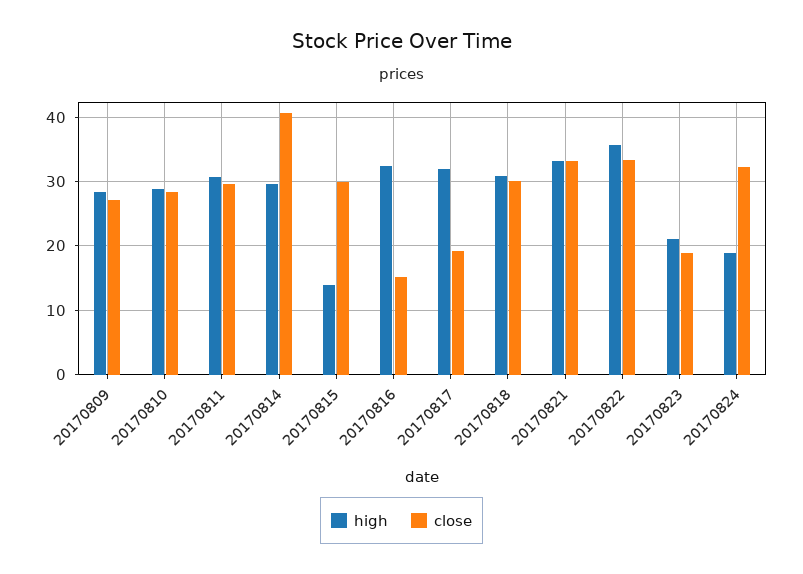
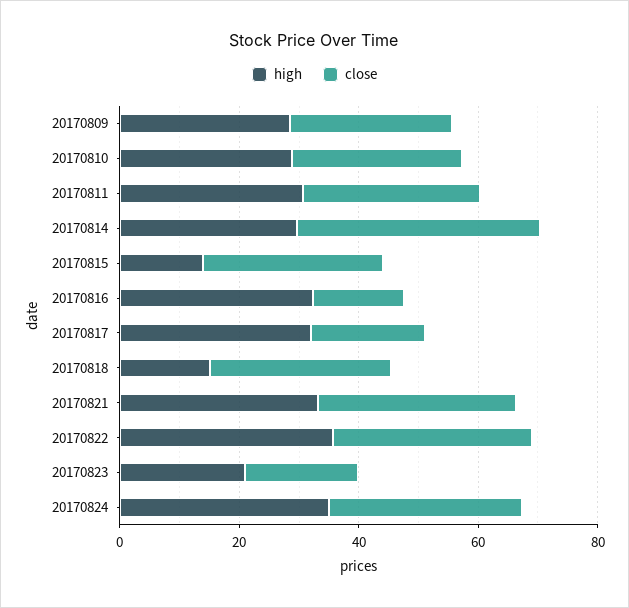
high, 20170818: 31 -> 15
high, 20170824: 19 -> 35

